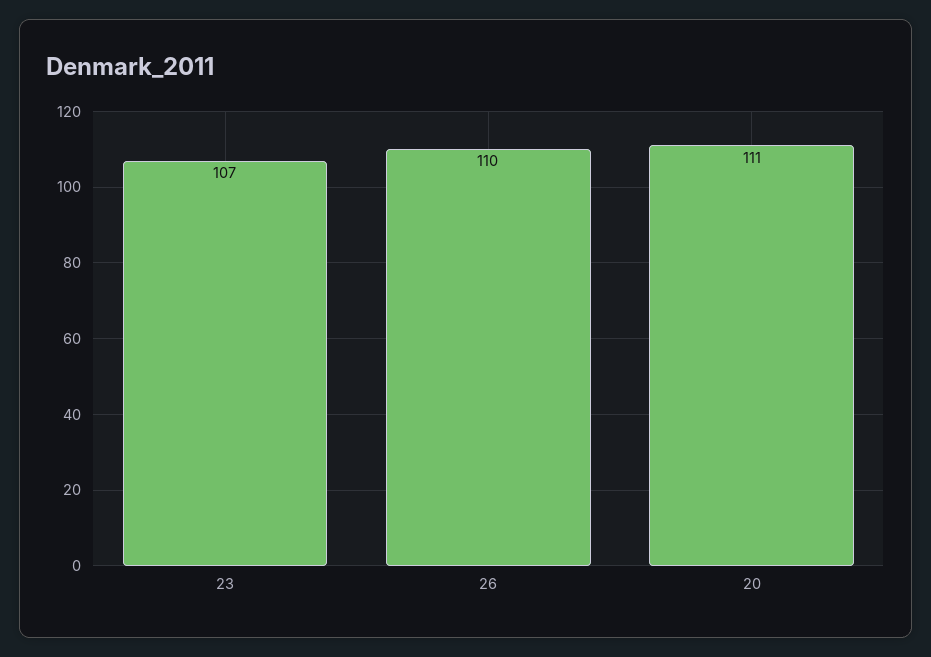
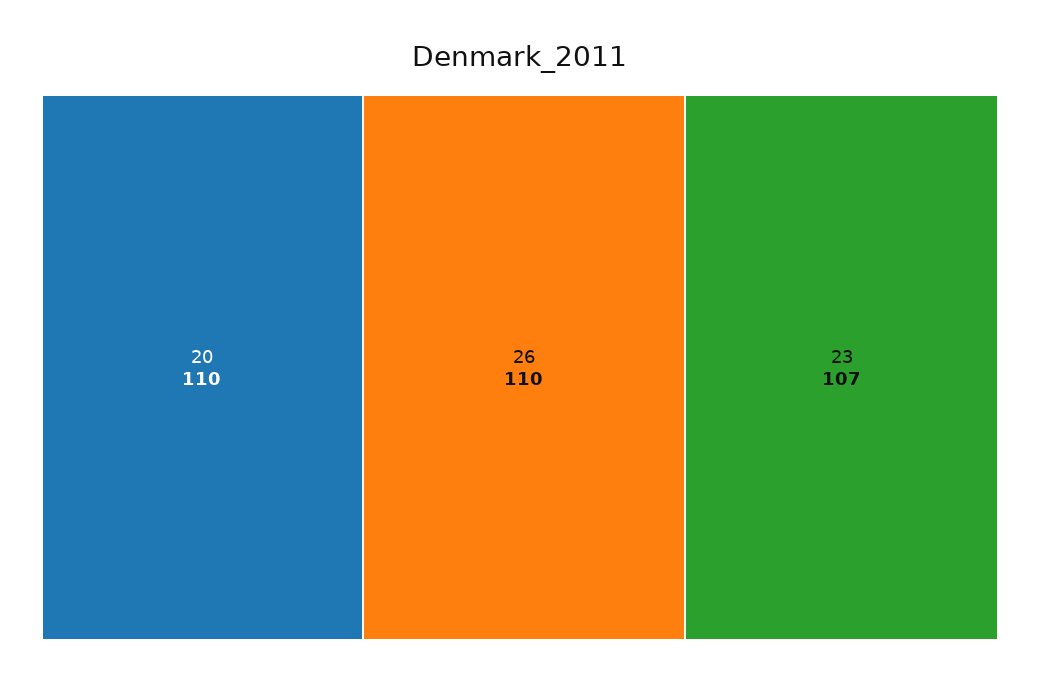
20: 111 -> 110

